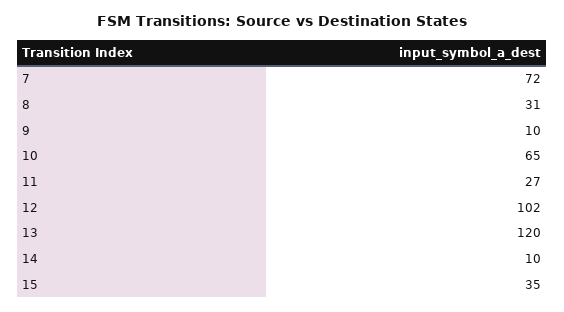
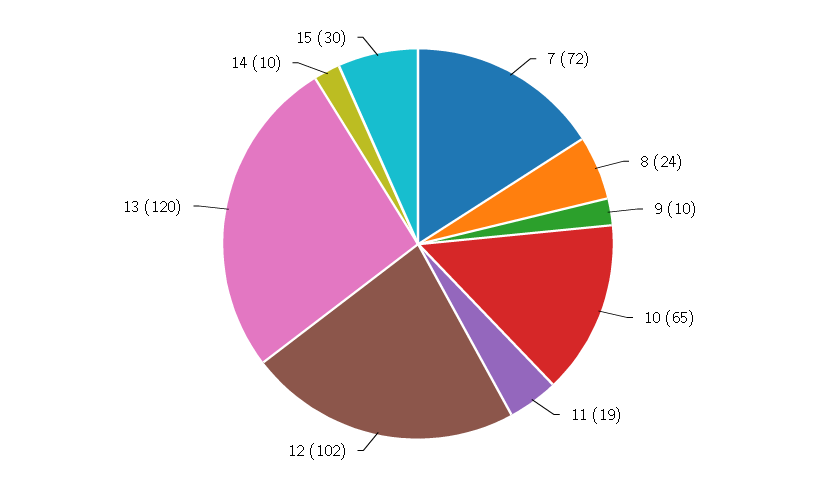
8: 31 -> 24
11: 27 -> 19
15: 35 -> 30

